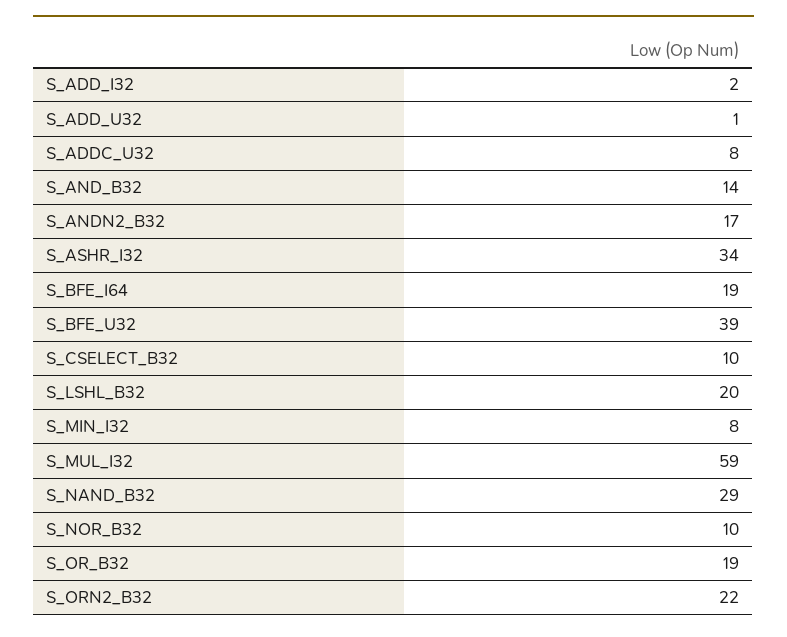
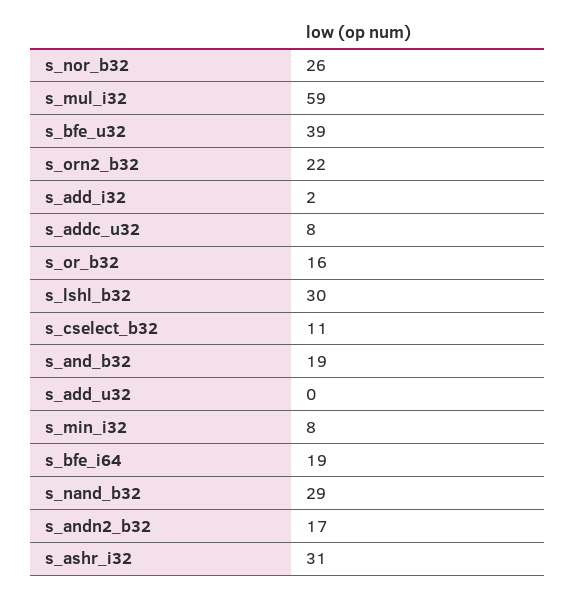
S_ADD_U32: 1 -> 0
S_AND_B32: 14 -> 19
S_ASHR_I32: 34 -> 31
S_CSELECT_B32: 10 -> 11
S_LSHL_B32: 20 -> 30
S_NOR_B32: 10 -> 26
S_OR_B32: 19 -> 16

